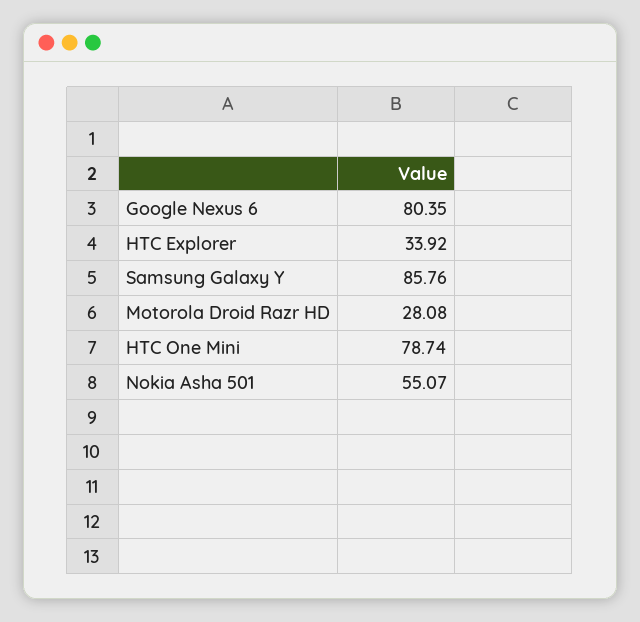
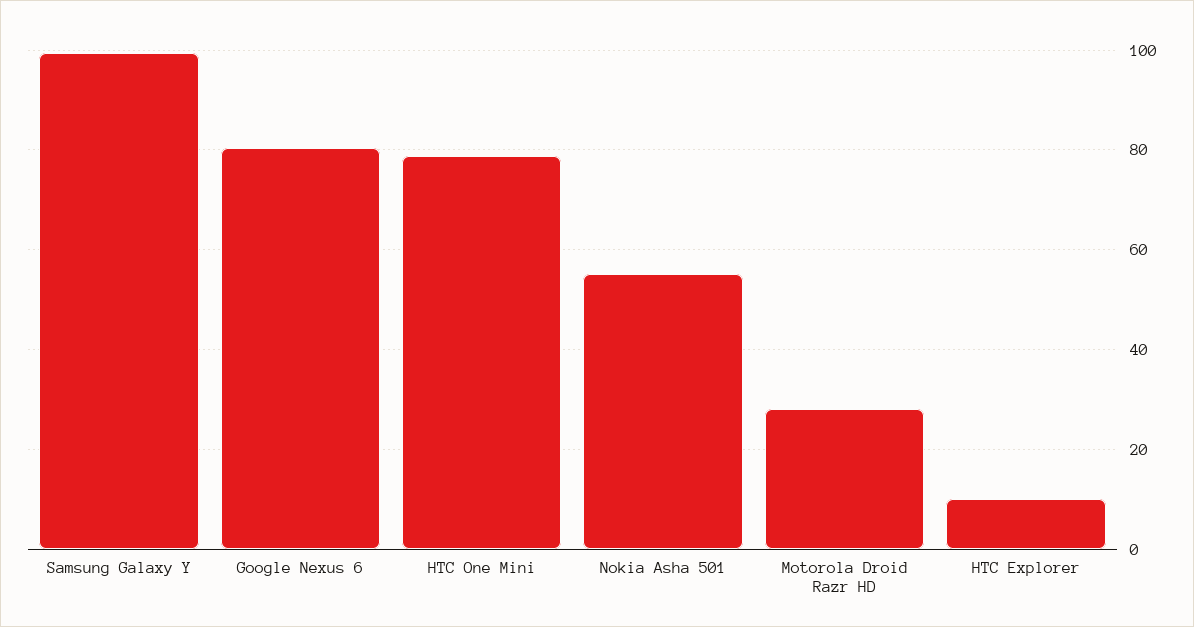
HTC Explorer: 33.92 -> 10
Samsung Galaxy Y: 85.76 -> 100

